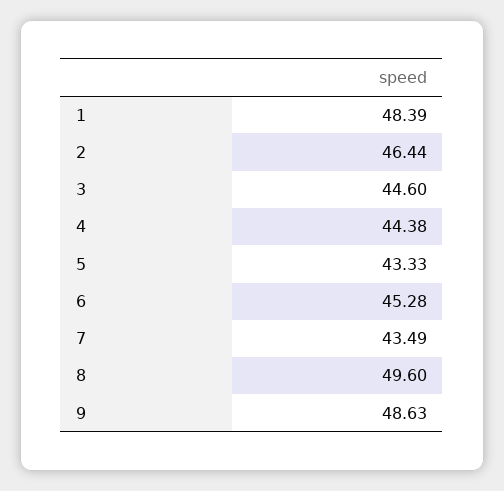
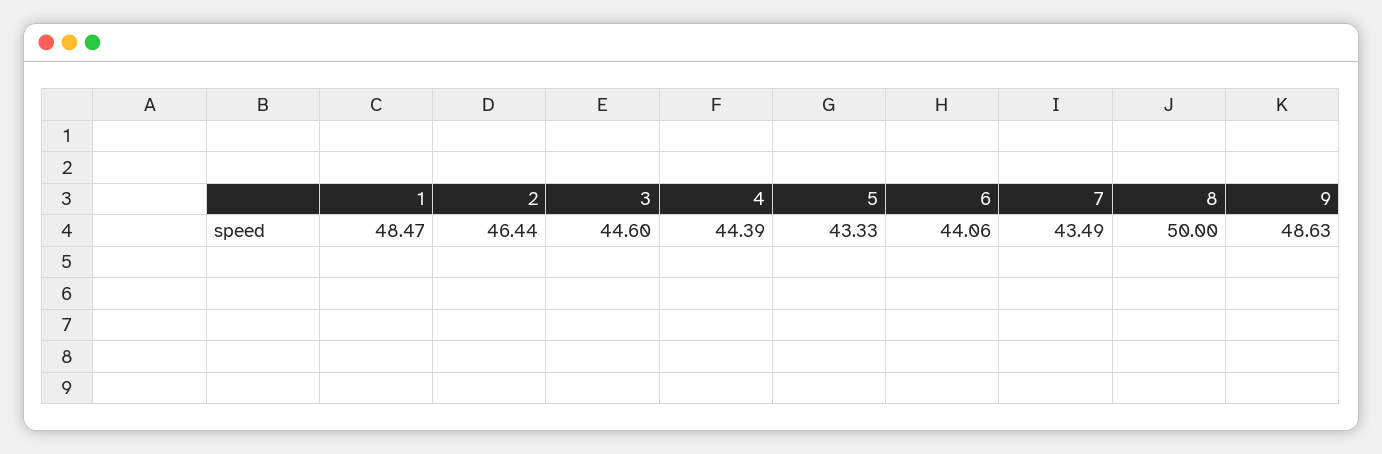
1: 48.39 -> 48.47
4: 44.38 -> 44.39
6: 45.28 -> 44.06
8: 49.6 -> 50

